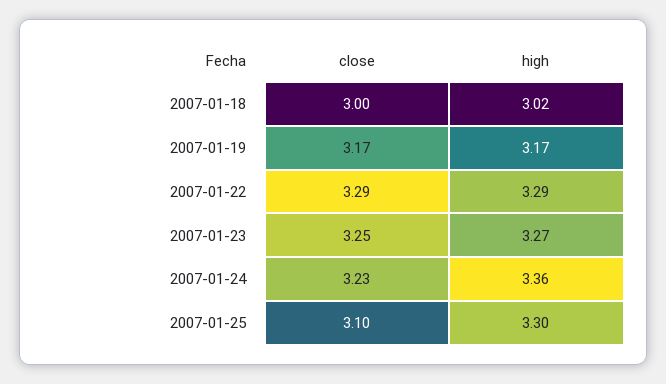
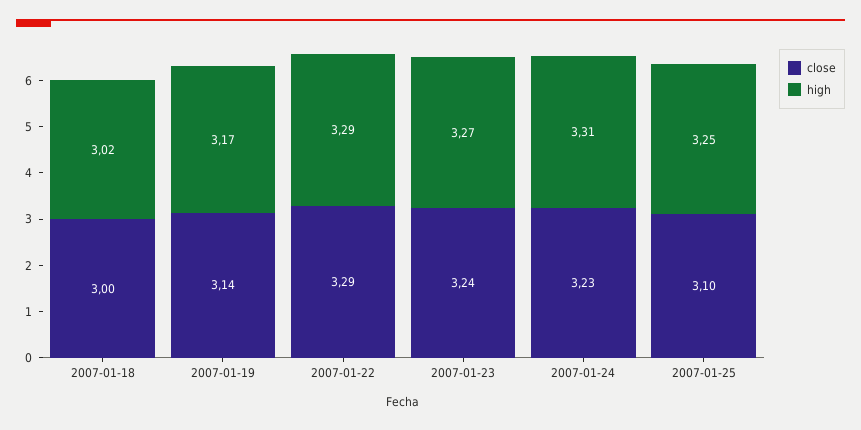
close, 2007-01-19: 3.17 -> 3.14
close, 2007-01-23: 3.25 -> 3.24
high, 2007-01-24: 3.36 -> 3.31
high, 2007-01-25: 3.3 -> 3.25

